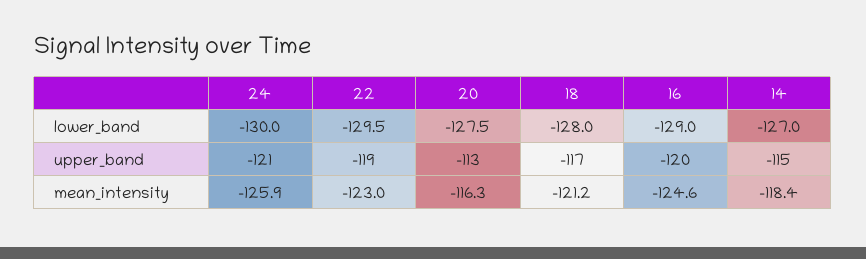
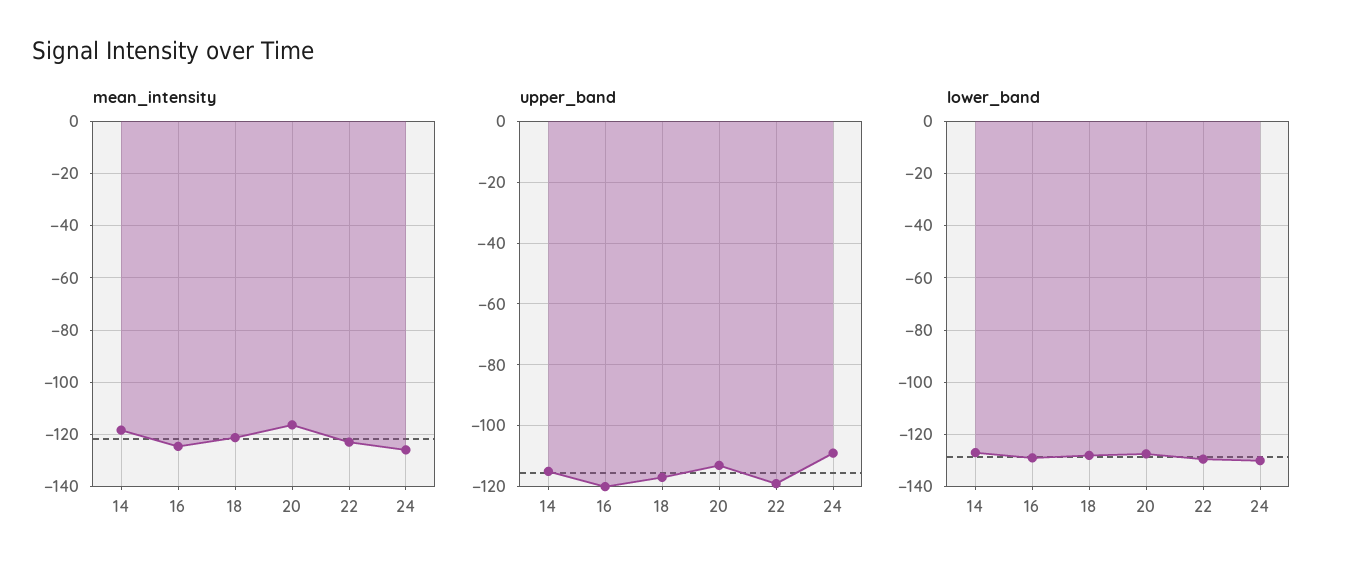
upper_band, 24: -121 -> -110

